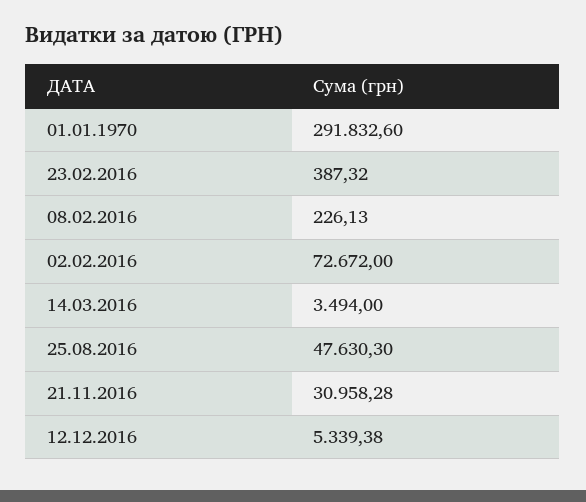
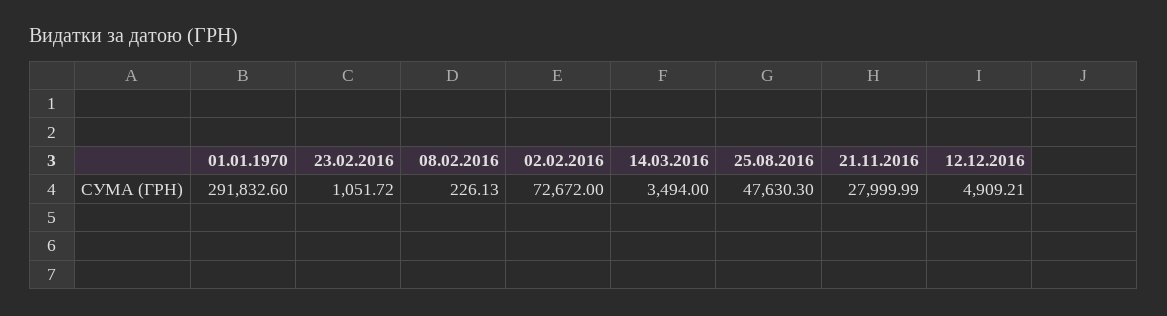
23.02.2016: 387.32 -> 1051.72
21.11.2016: 30958.28 -> 27999.99
12.12.2016: 5339.38 -> 4909.21

